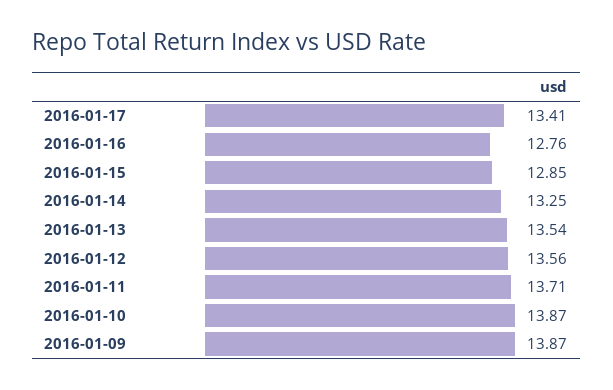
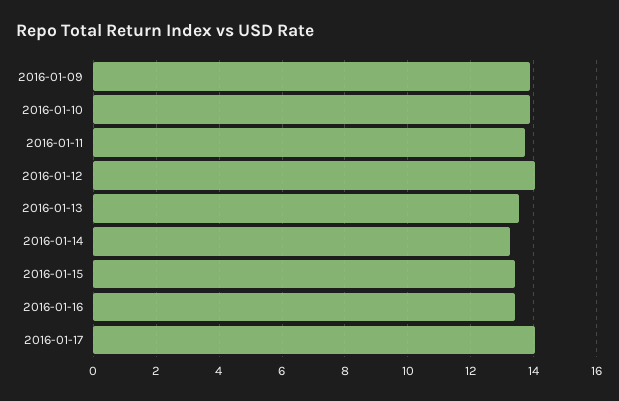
2016-01-17: 13.41 -> 14
2016-01-16: 12.76 -> 13.4
2016-01-15: 12.85 -> 13.4
2016-01-12: 13.56 -> 14

